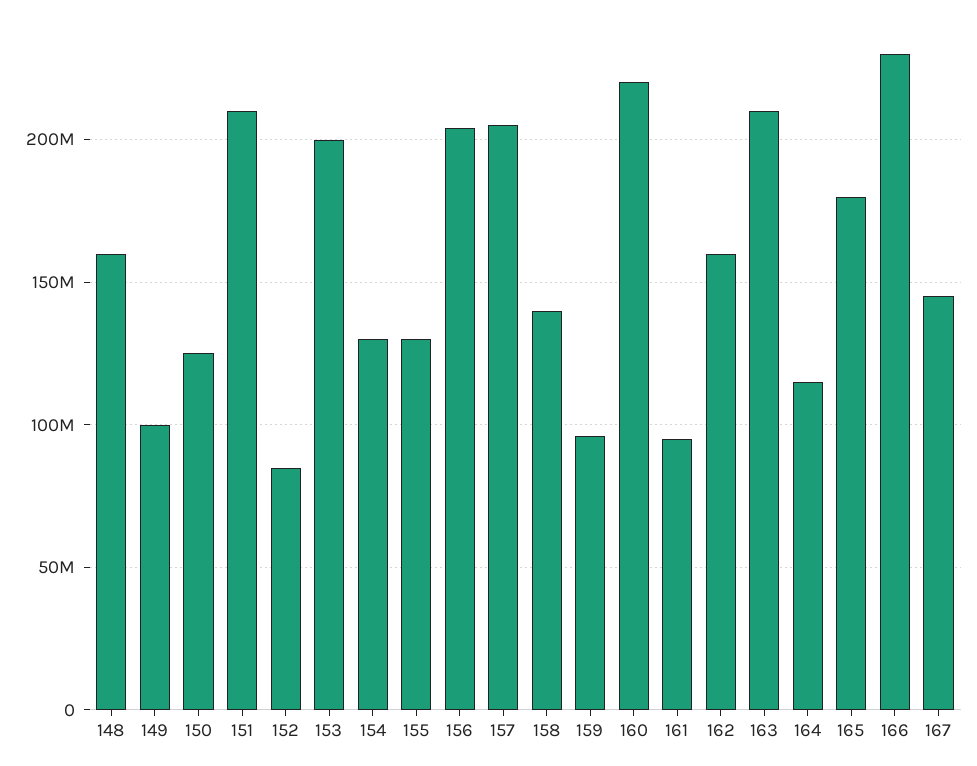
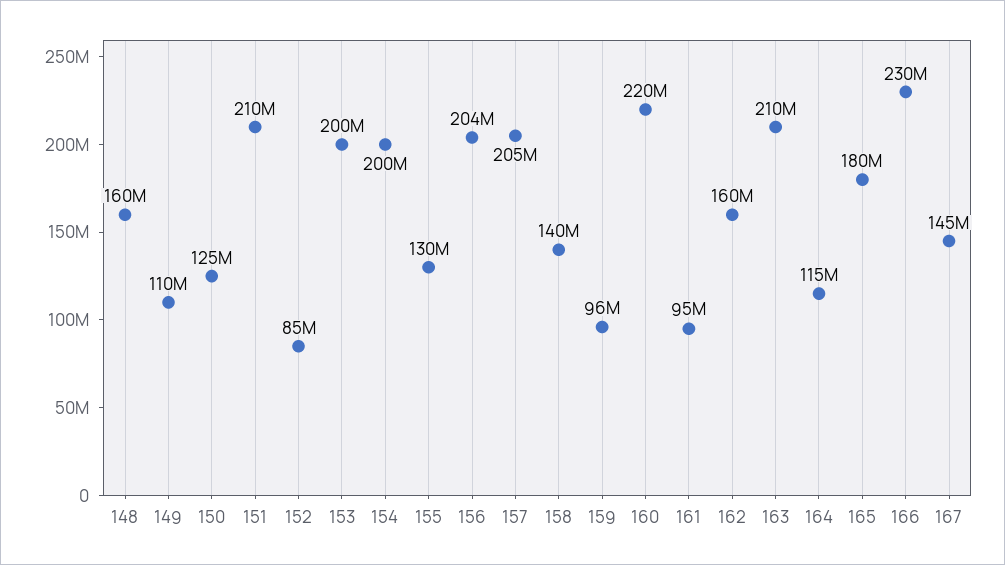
149: 100000000 -> 110000000
154: 130000000 -> 200000000

